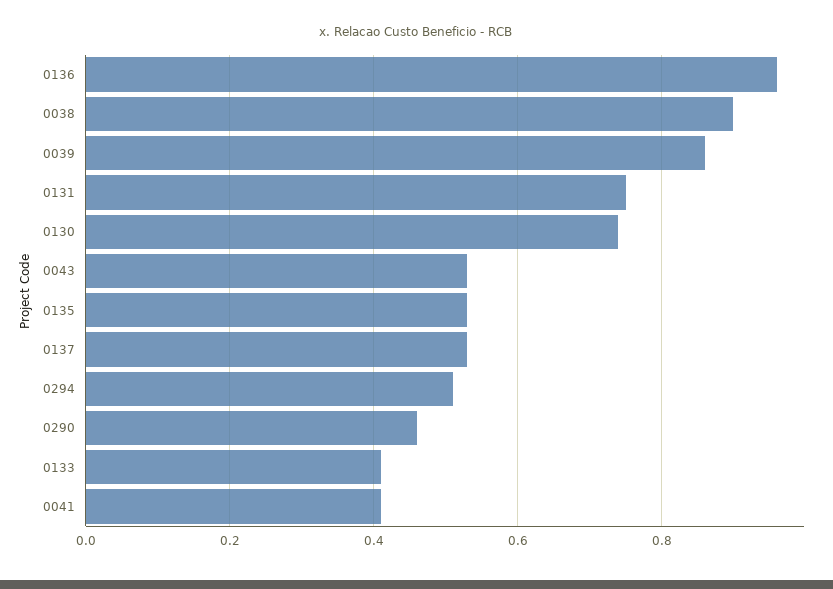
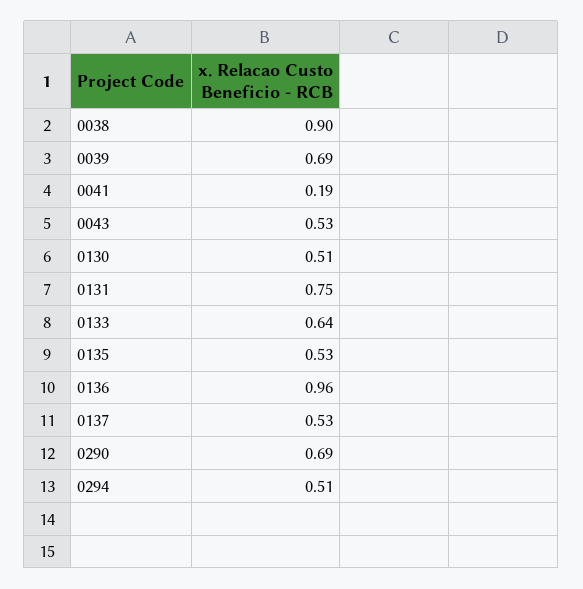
0039: 0.85 -> 0.69
0130: 0.75 -> 0.51
0290: 0.45 -> 0.69
0133: 0.4 -> 0.64
0041: 0.4 -> 0.19

